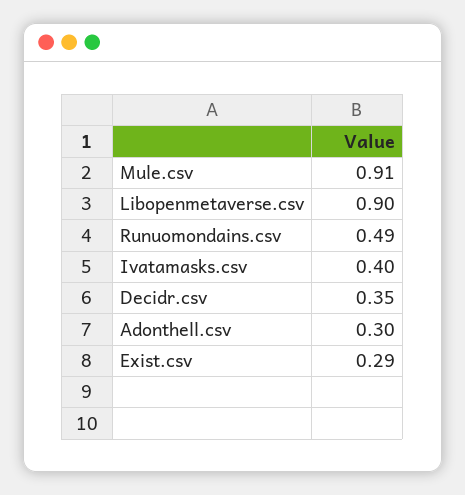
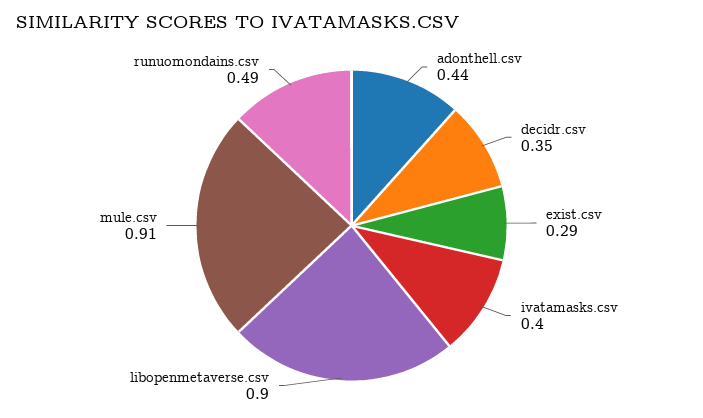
Adonthell.csv: 0.3 -> 0.44

